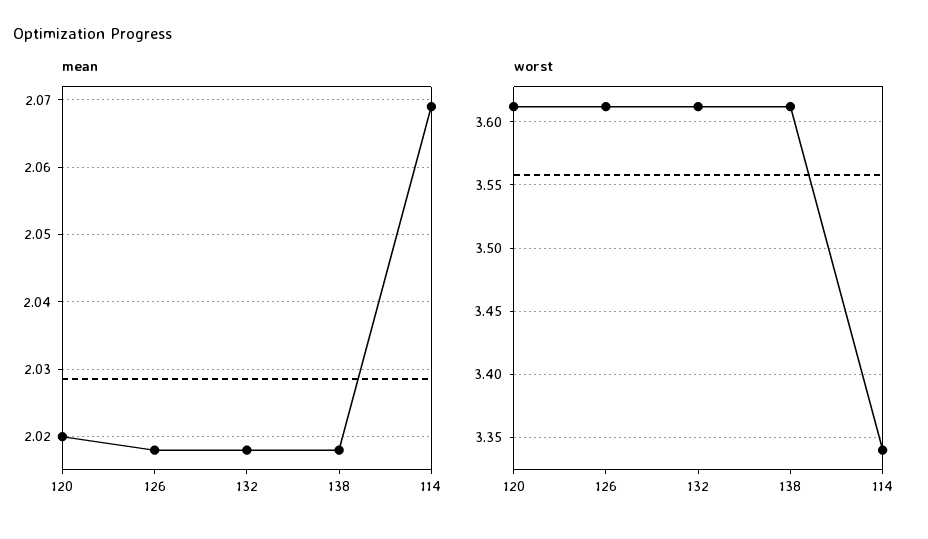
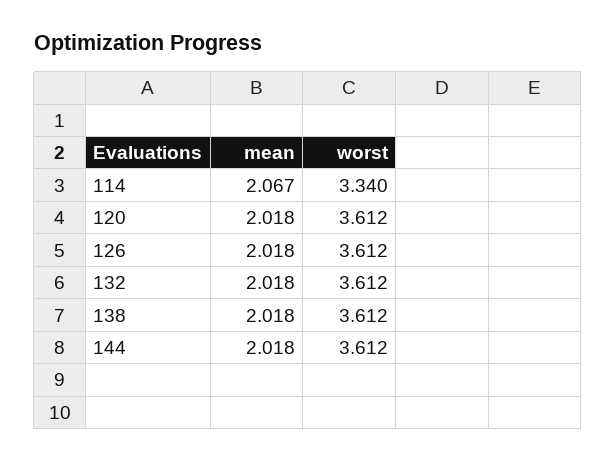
mean, 120: 2.02 -> 2.018
mean, 114: 2.069 -> 2.067
mean, 144: none -> 2.018
worst, 144: none -> 3.612

